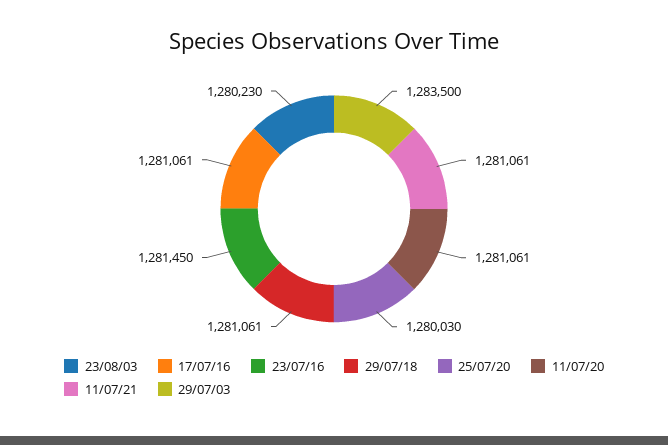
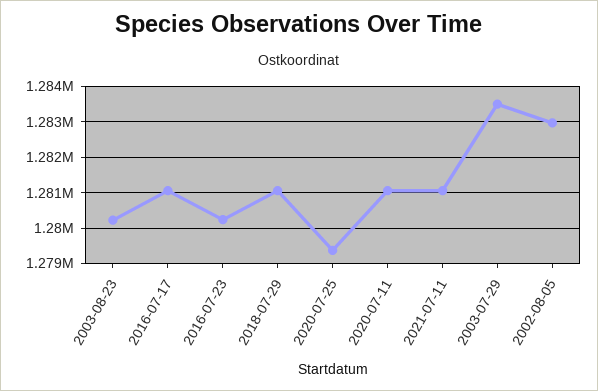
23/07/16: 1281450 -> 1280200
25/07/20: 1280030 -> 1279400
2002-08-05: none -> 1283000

